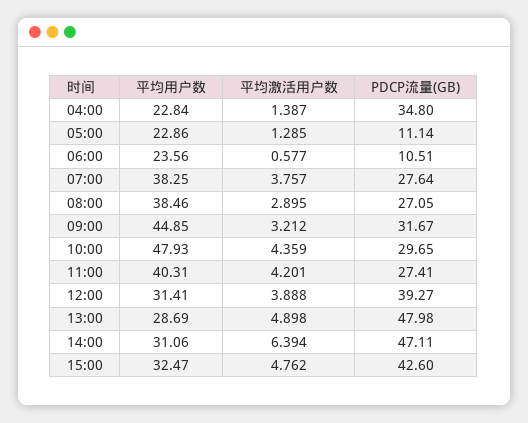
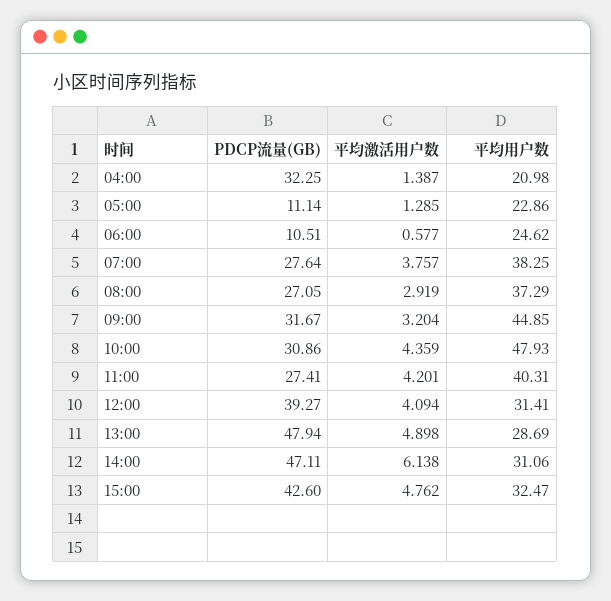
平均用户数, 04:00: 22.84 -> 20.98
PDCP流量(GB), 04:00: 34.8 -> 32.25
平均用户数, 06:00: 23.56 -> 24.62
平均用户数, 08:00: 38.46 -> 37.29
平均激活用户数, 08:00: 2.895 -> 2.919
平均激活用户数, 09:00: 3.212 -> 3.204
PDCP流量(GB), 10:00: 29.65 -> 30.86
平均激活用户数, 12:00: 3.888 -> 4.094
PDCP流量(GB), 13:00: 47.98 -> 47.94
平均激活用户数, 14:00: 6.394 -> 6.138

